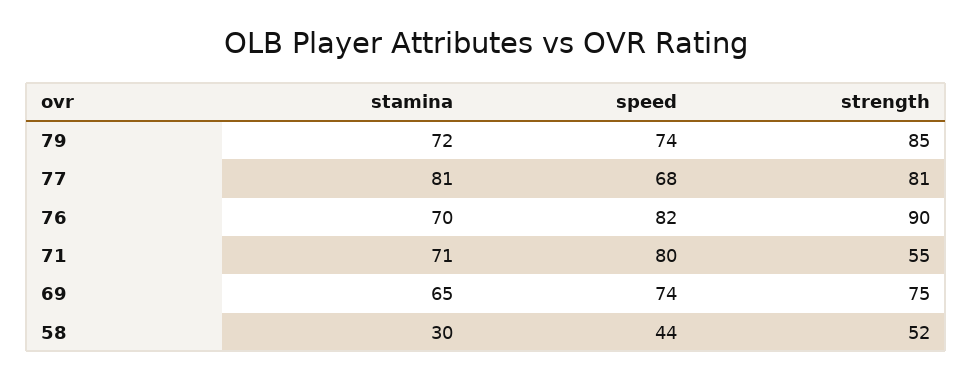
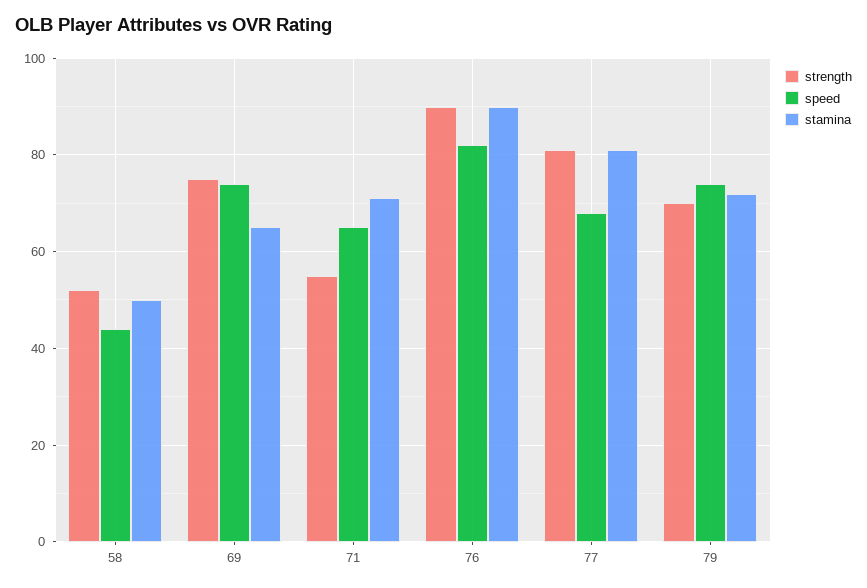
strength, 79: 85 -> 70
stamina, 76: 70 -> 90
speed, 71: 80 -> 65
stamina, 58: 30 -> 50

